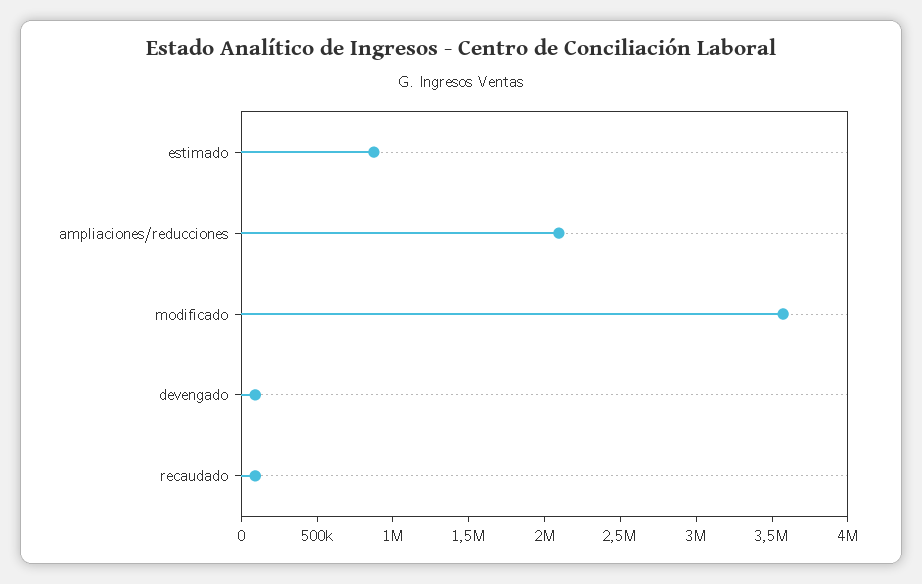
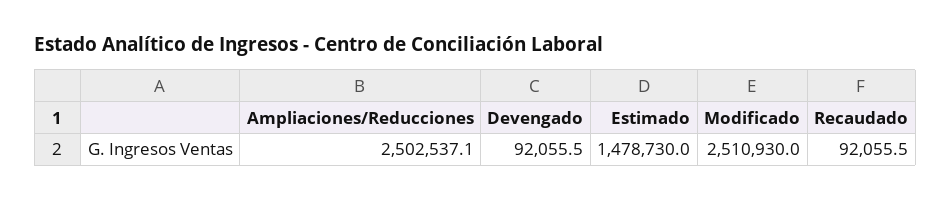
estimado: 900000 -> 1478730
ampliaciones/reducciones: 2100000 -> 2502537.1
modificado: 3600000 -> 2510930

